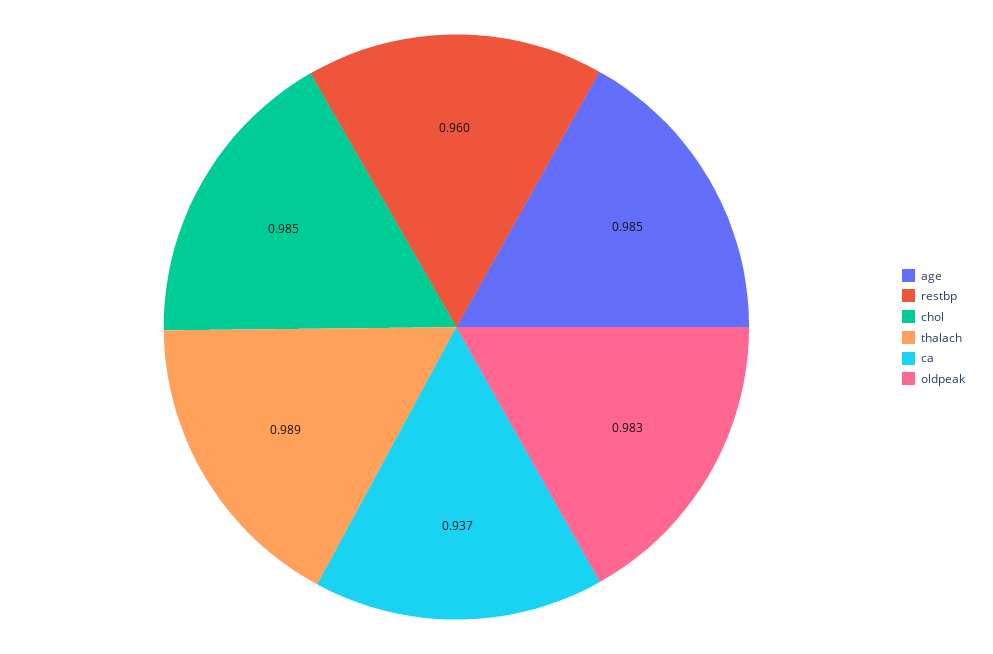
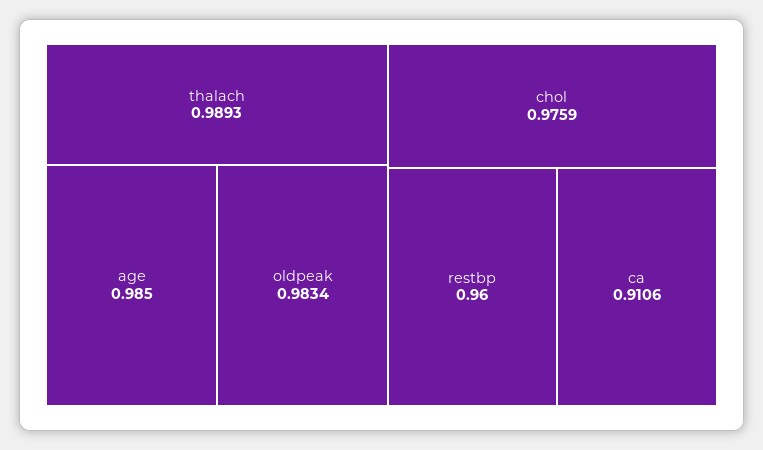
chol: 0.985 -> 0.9759
ca: 0.937 -> 0.9106

